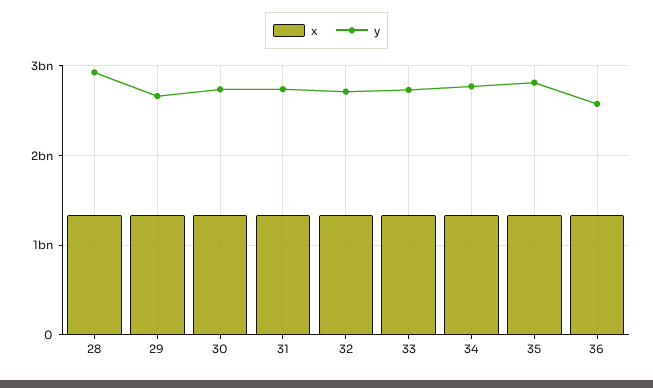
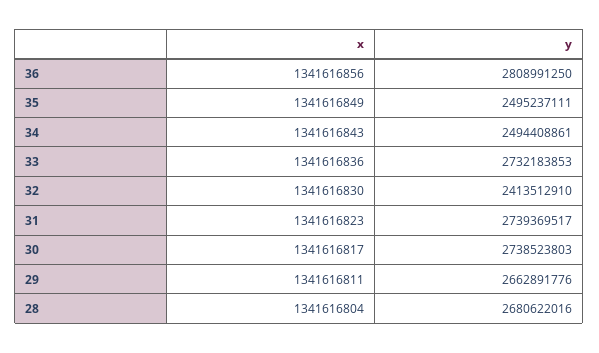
y, 28: 2900000000 -> 2680622016
y, 32: 2700000000 -> 2413512910
y, 34: 2800000000 -> 2494408861
y, 35: 2800000000 -> 2495237111
y, 36: 2600000000 -> 2808991250

